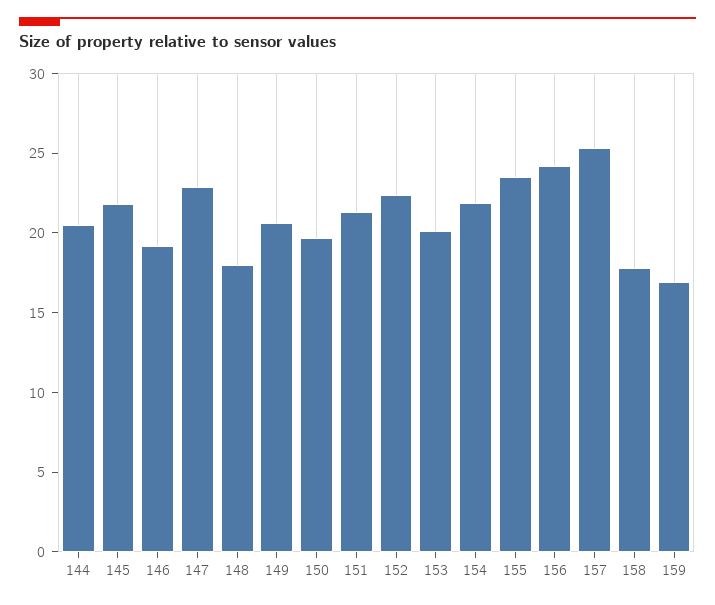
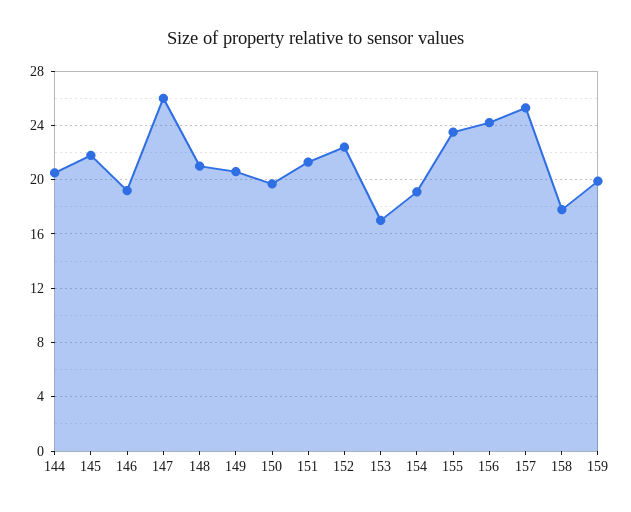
147: 23 -> 26
148: 18 -> 21
153: 20 -> 17
154: 22 -> 19
159: 17 -> 20

